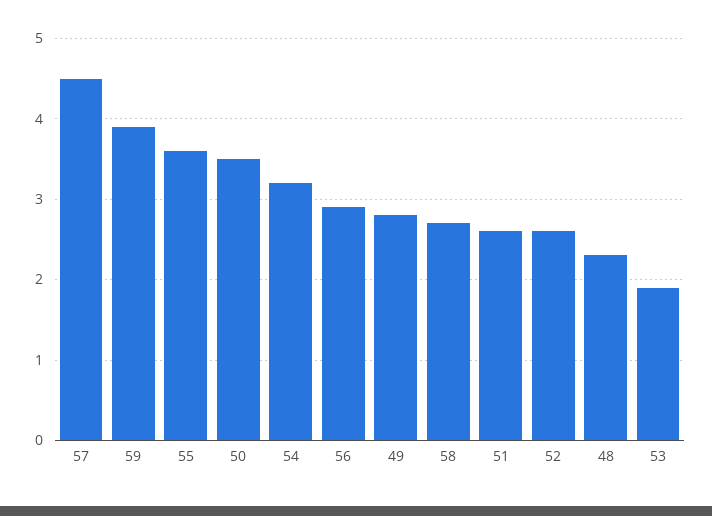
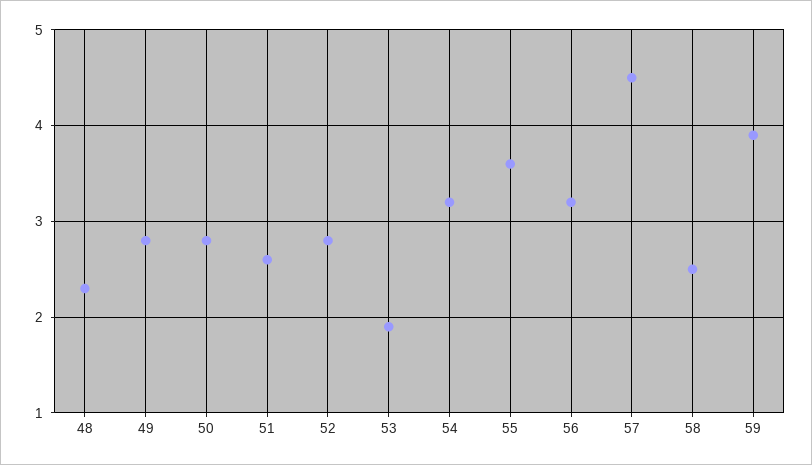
50: 3.5 -> 2.8
56: 2.9 -> 3.2
58: 2.7 -> 2.5
52: 2.6 -> 2.8

